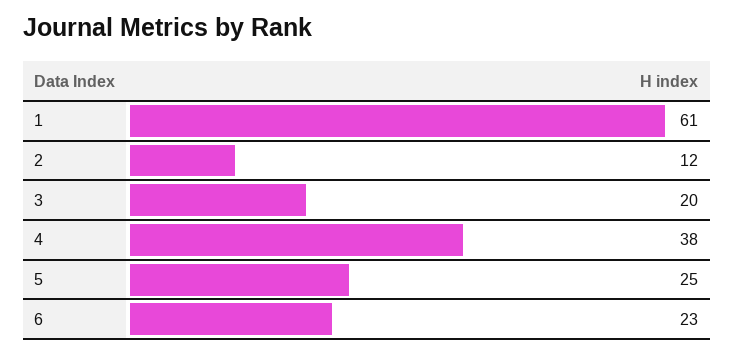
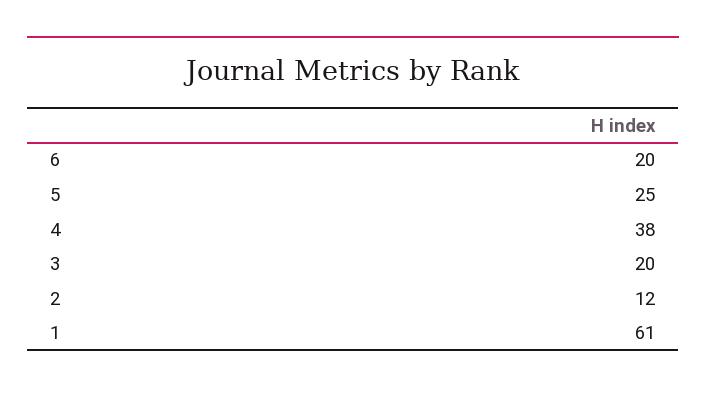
6: 23 -> 20

